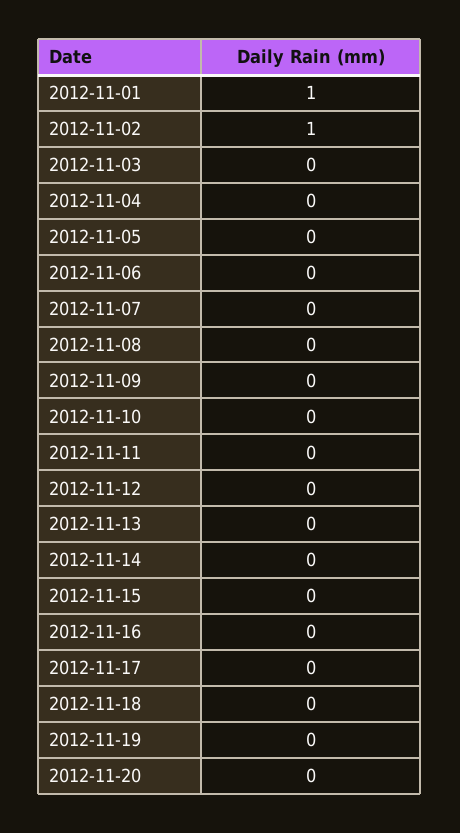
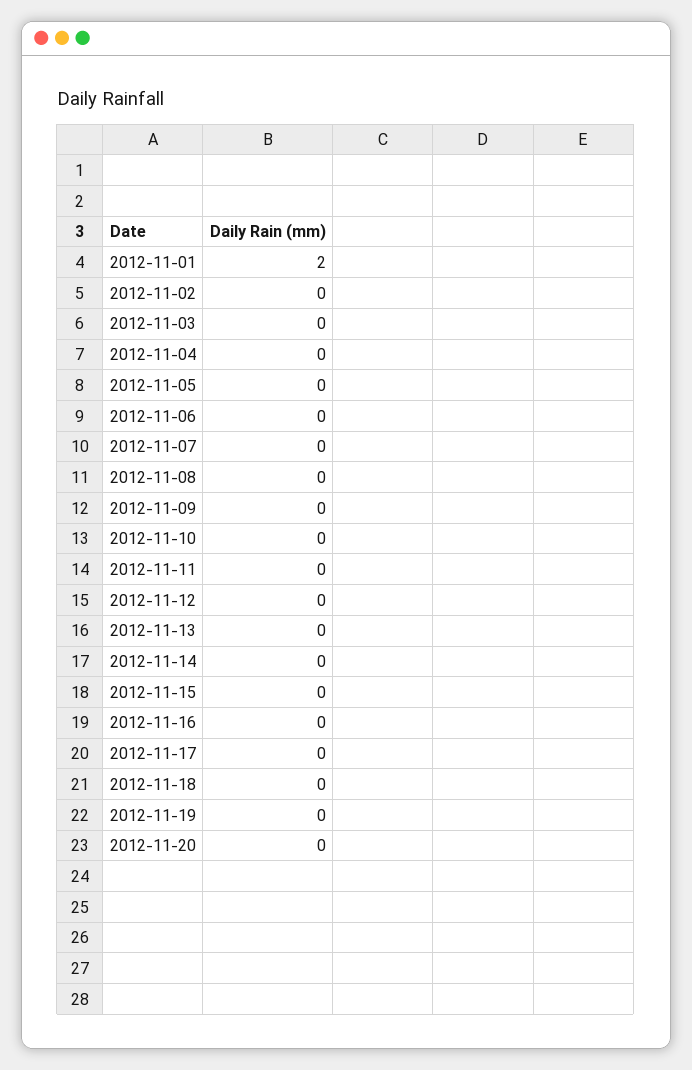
2012-11-01: 1 -> 2
2012-11-02: 1 -> 0

